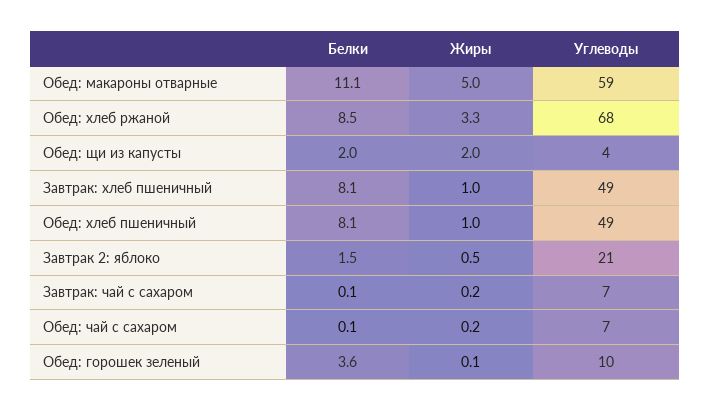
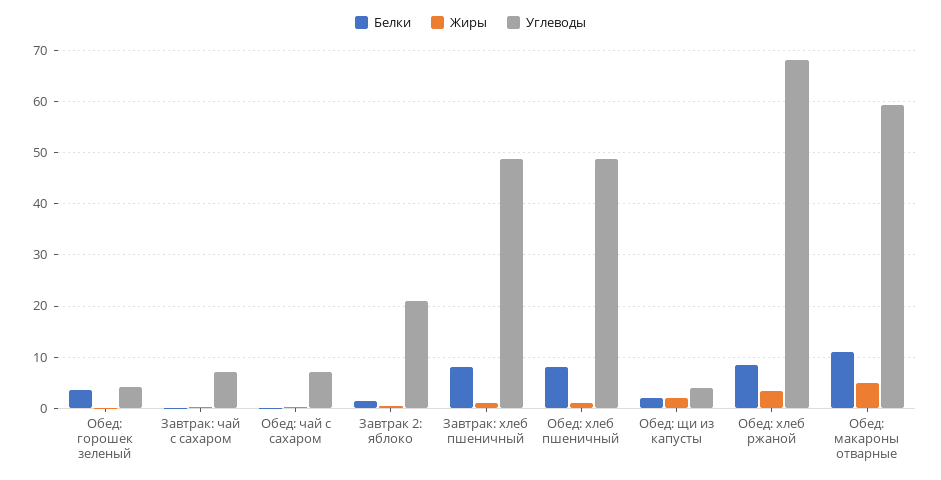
Углеводы, Обед: горошек зеленый: 10 -> 4

